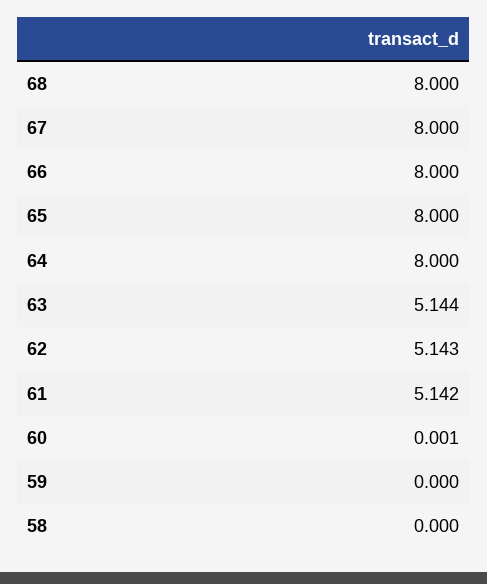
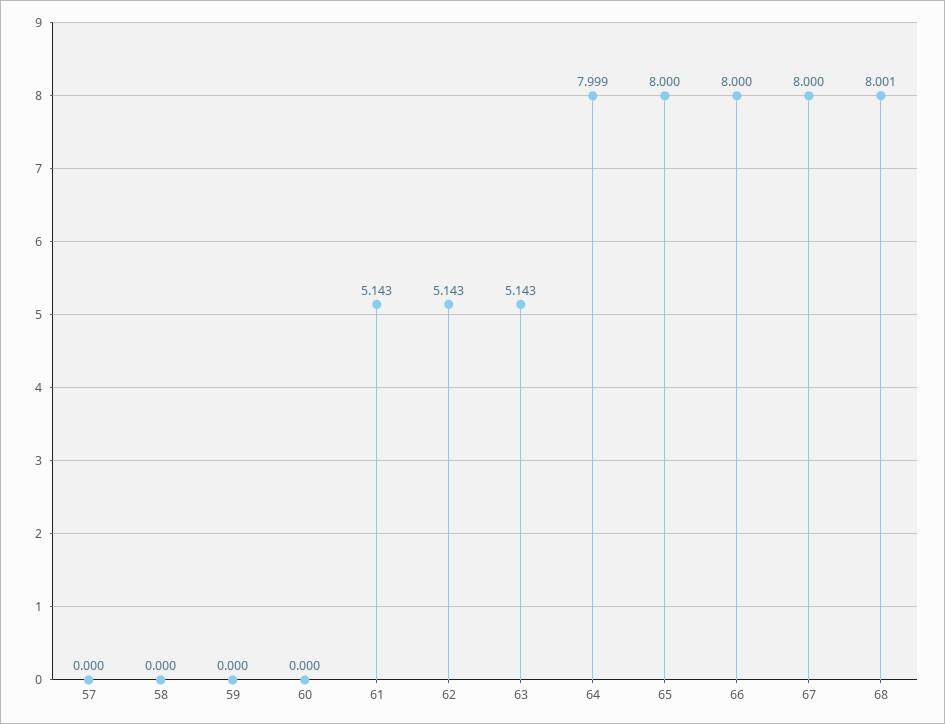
68: 8 -> 8.001
64: 8 -> 7.999
63: 5.144 -> 5.143
61: 5.142 -> 5.143
60: 0.001 -> 0
57: none -> 0

